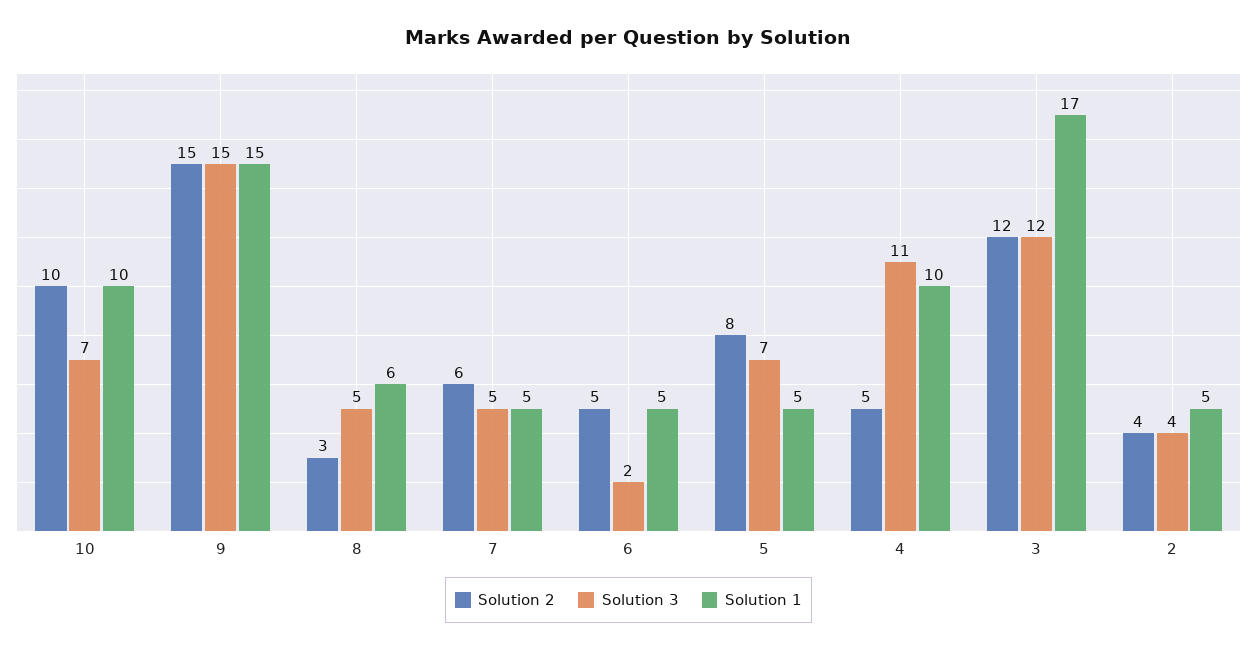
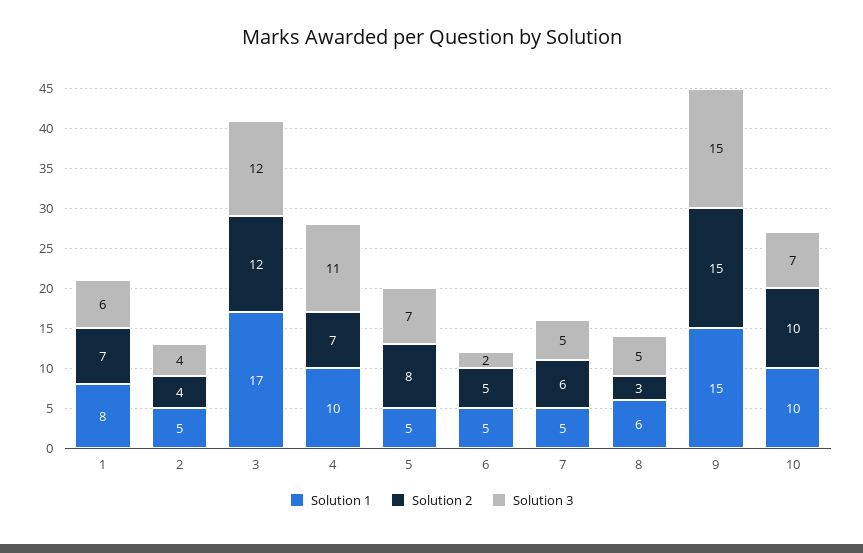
Solution 2, 4: 5 -> 7
Solution 1, 1: none -> 8
Solution 2, 1: none -> 7
Solution 3, 1: none -> 6

